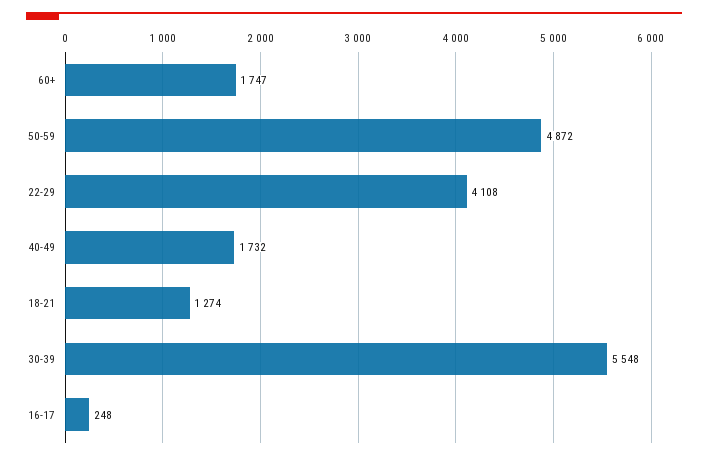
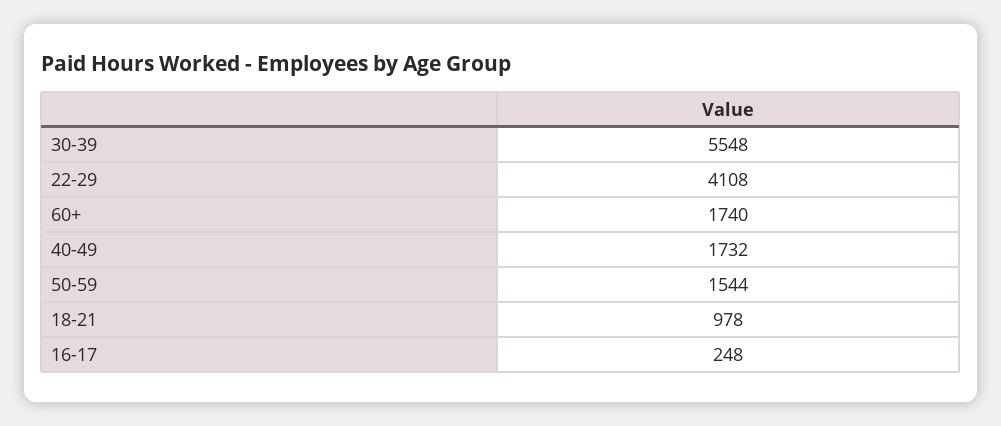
60+: 1747 -> 1740
50-59: 4872 -> 1544
18-21: 1274 -> 978

